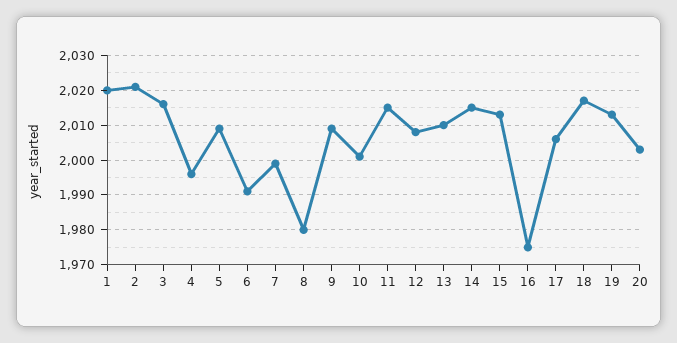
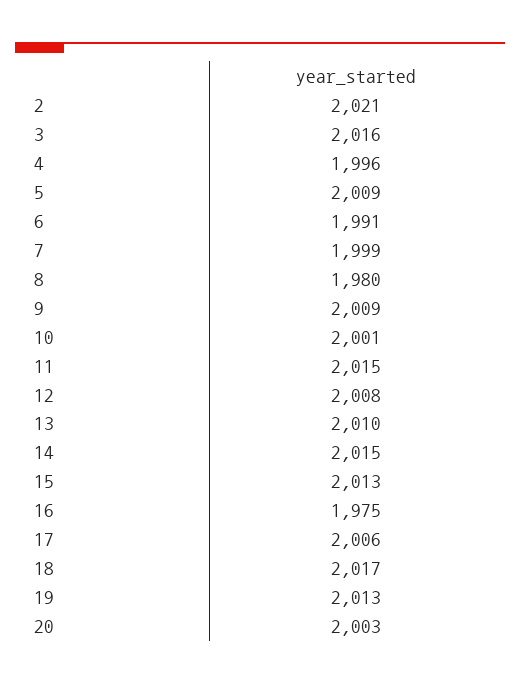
1: 2020 -> none

